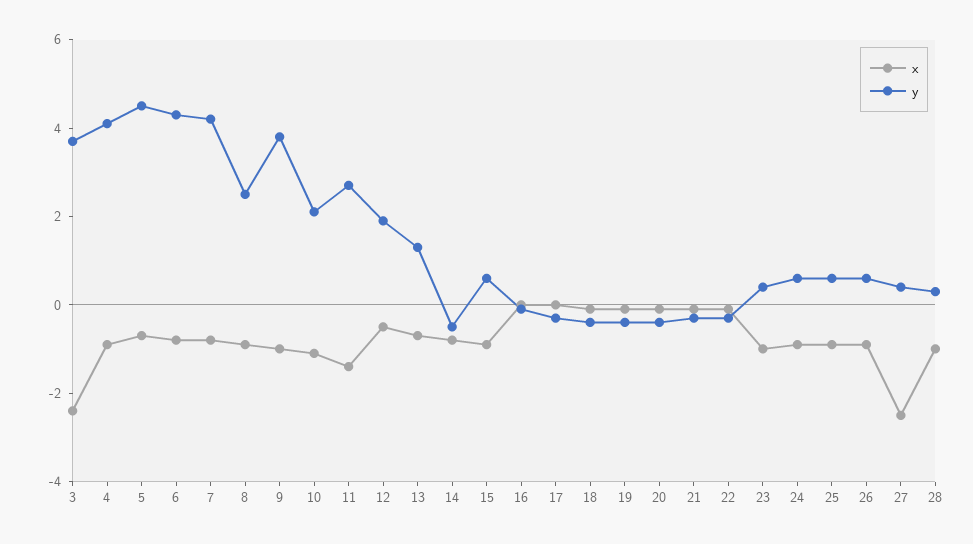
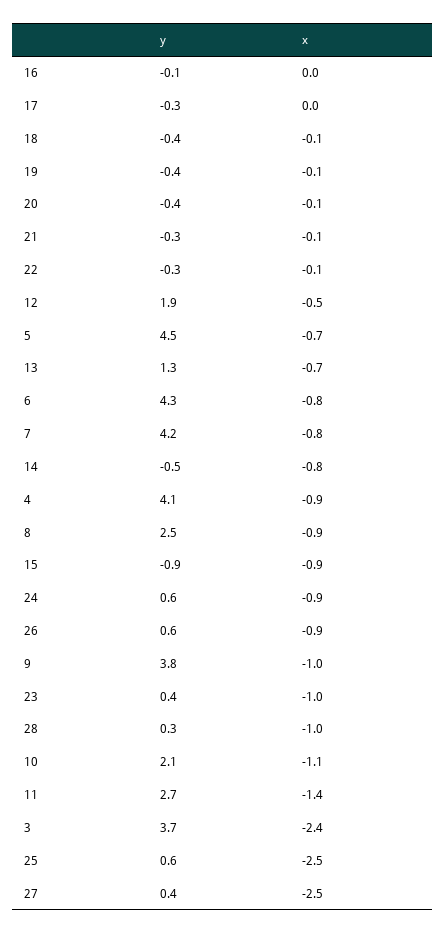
y, 15: 0.5 -> -0.9
x, 25: -1 -> -2.5

